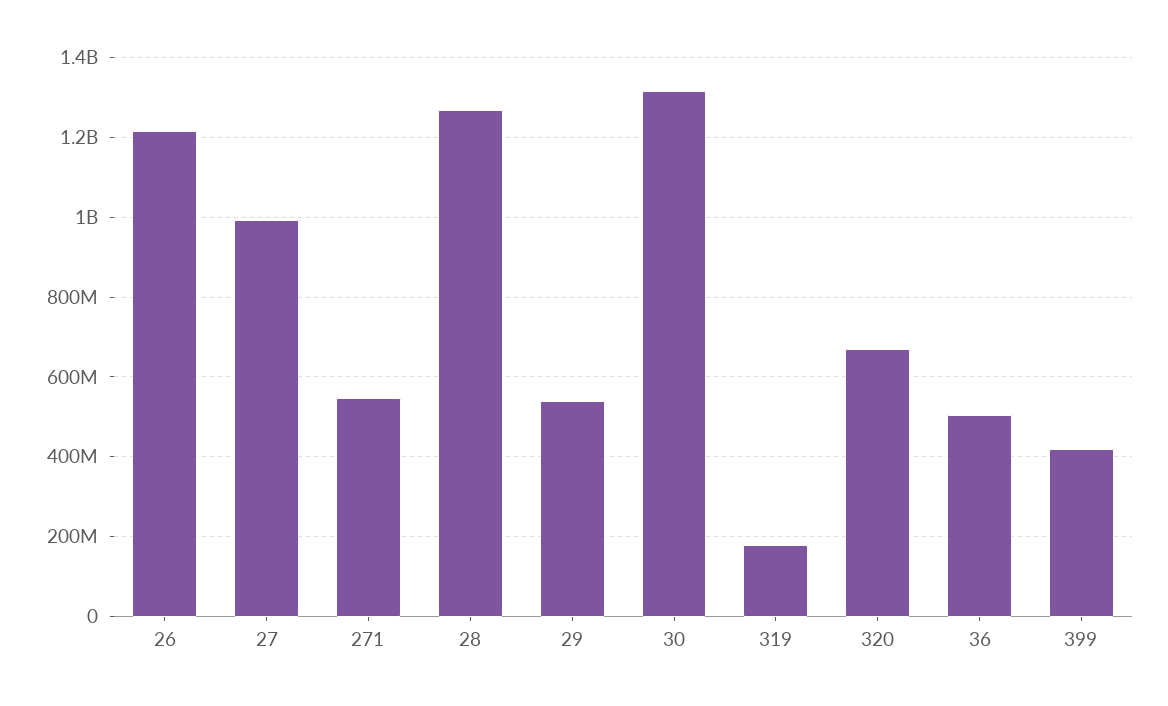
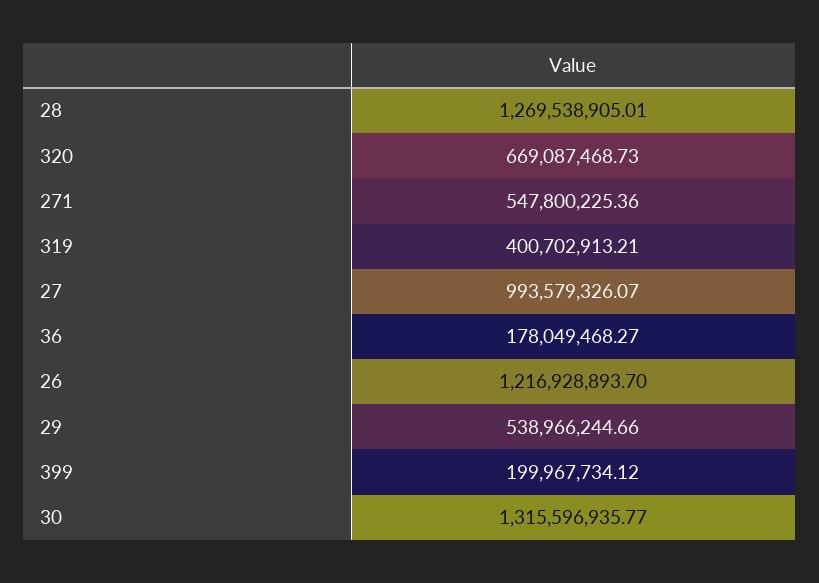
319: 180000000 -> 400702913.21
36: 500000000 -> 178049468.27
399: 420000000 -> 199967734.12

